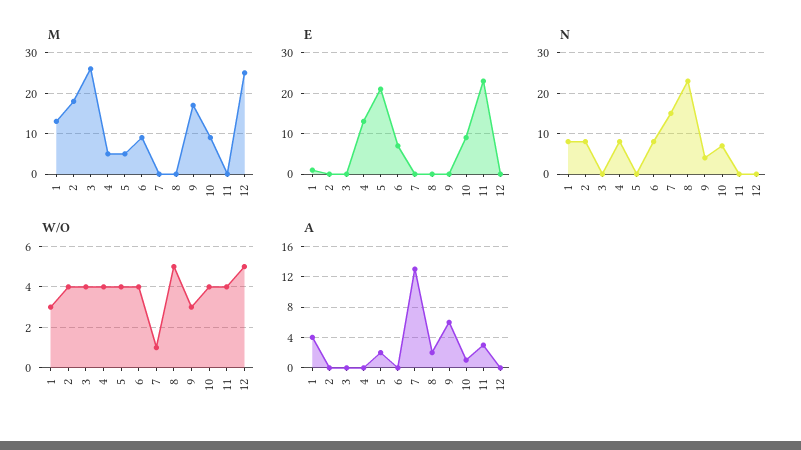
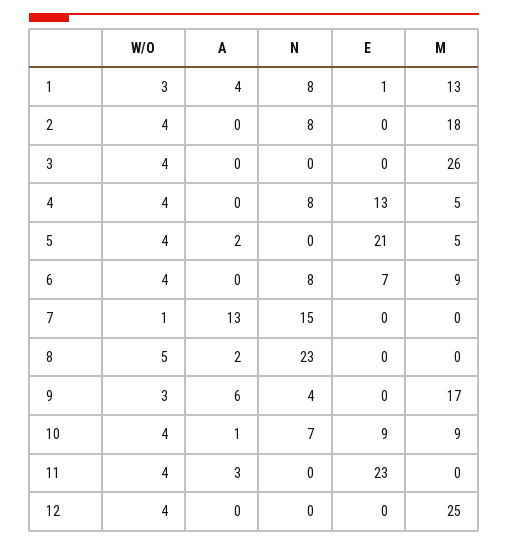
W/O, 12: 5 -> 4

